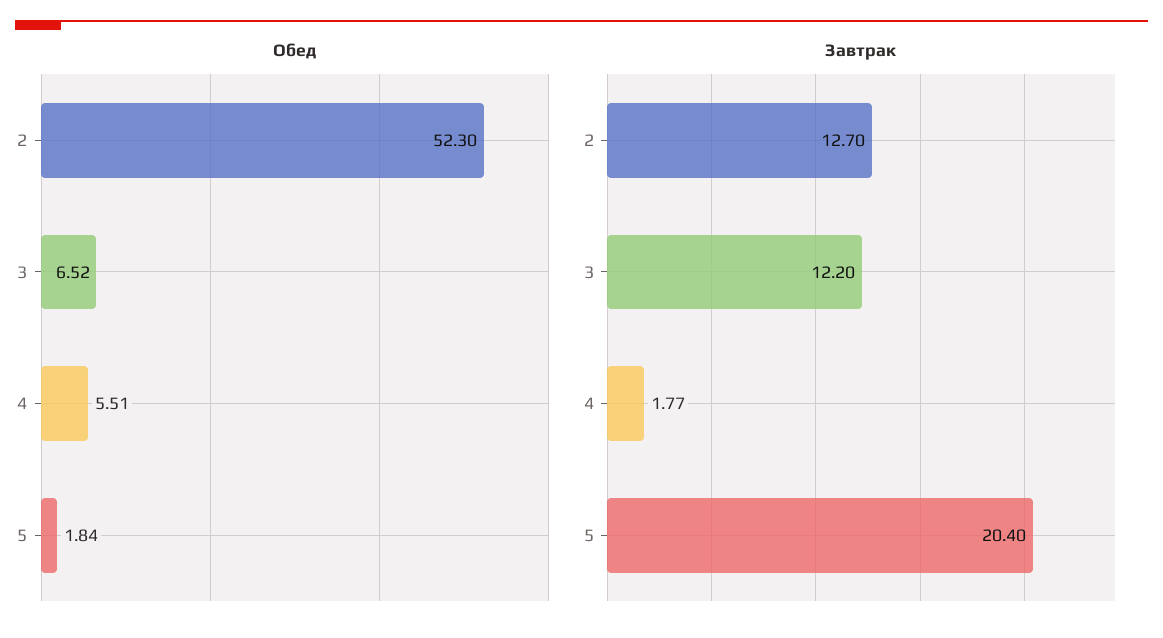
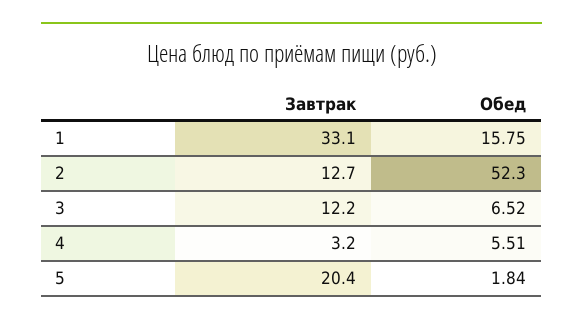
Завтрак, 4: 1.77 -> 3.2
Завтрак, 1: none -> 33.1
Обед, 1: none -> 15.75

